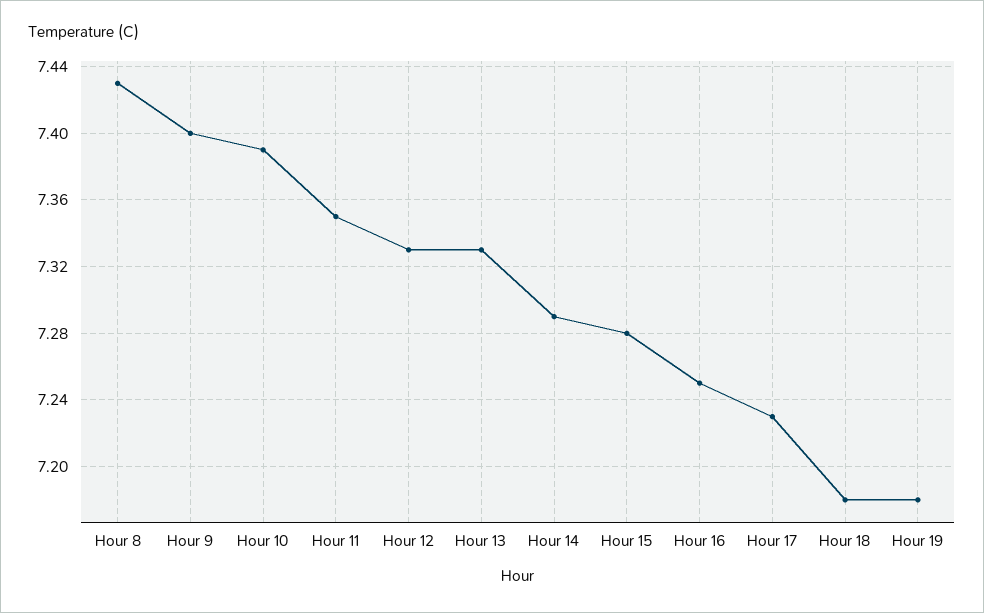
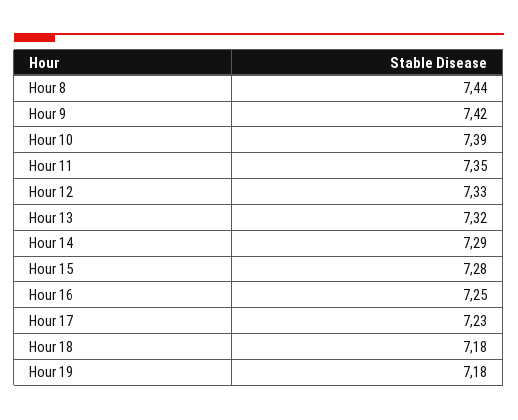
Hour 8: 7.43 -> 7.44
Hour 9: 7.4 -> 7.42
Hour 13: 7.33 -> 7.32

